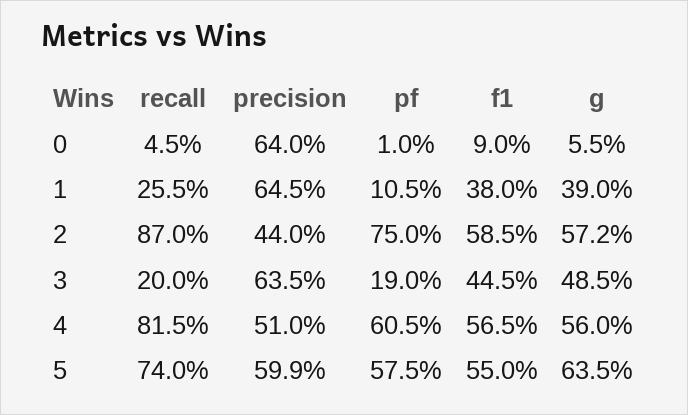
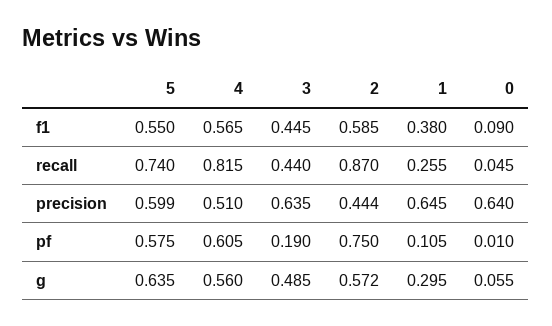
g, 1: 0.39 -> 0.295
precision, 2: 0.44 -> 0.444
recall, 3: 0.2 -> 0.44

